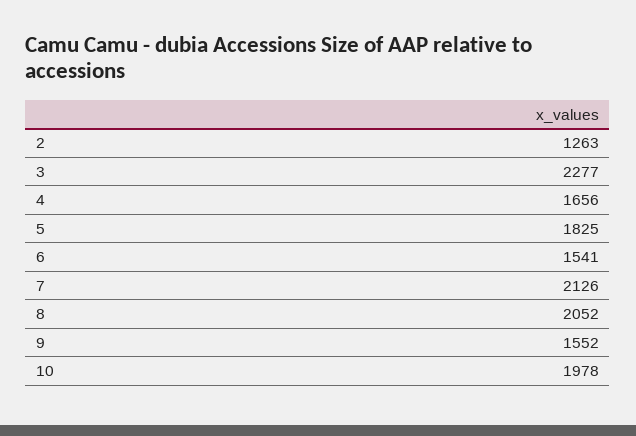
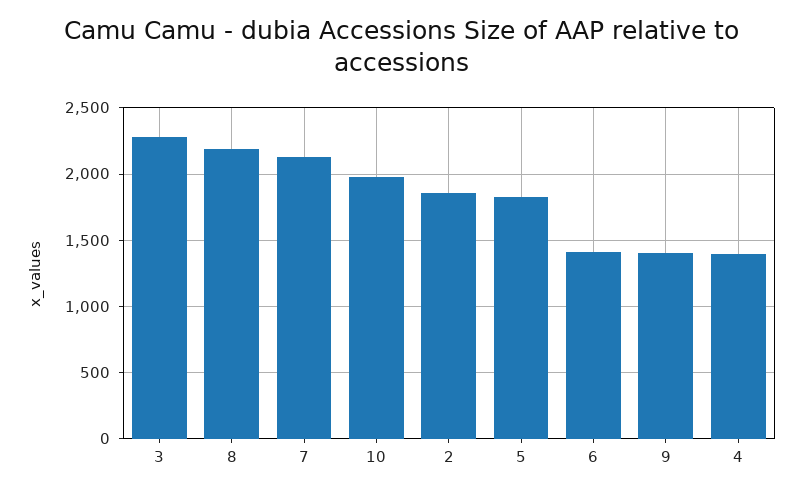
2: 1263 -> 1850
4: 1656 -> 1400
6: 1541 -> 1400
8: 2052 -> 2200
9: 1552 -> 1400

